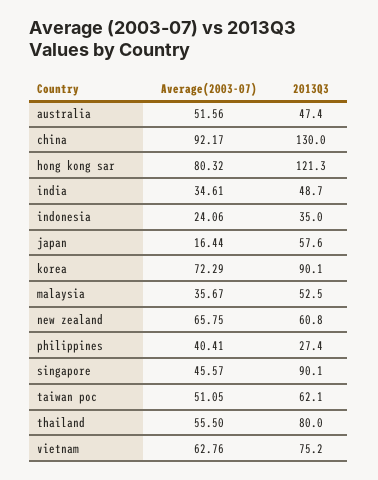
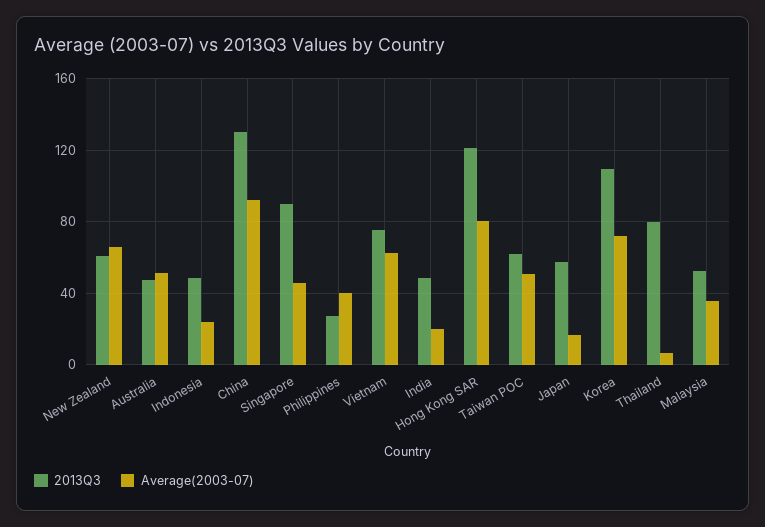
Average(2003-07), india: 34.61 -> 20
2013Q3, indonesia: 35 -> 50
2013Q3, korea: 90.1 -> 110
Average(2003-07), thailand: 55.5 -> 5

